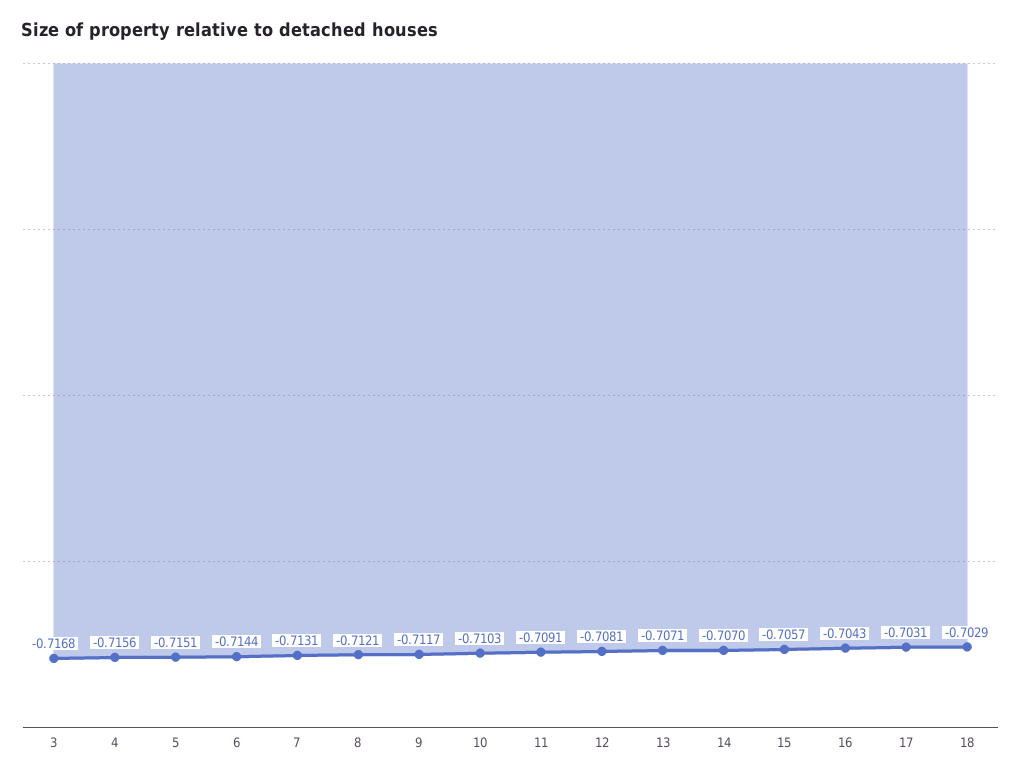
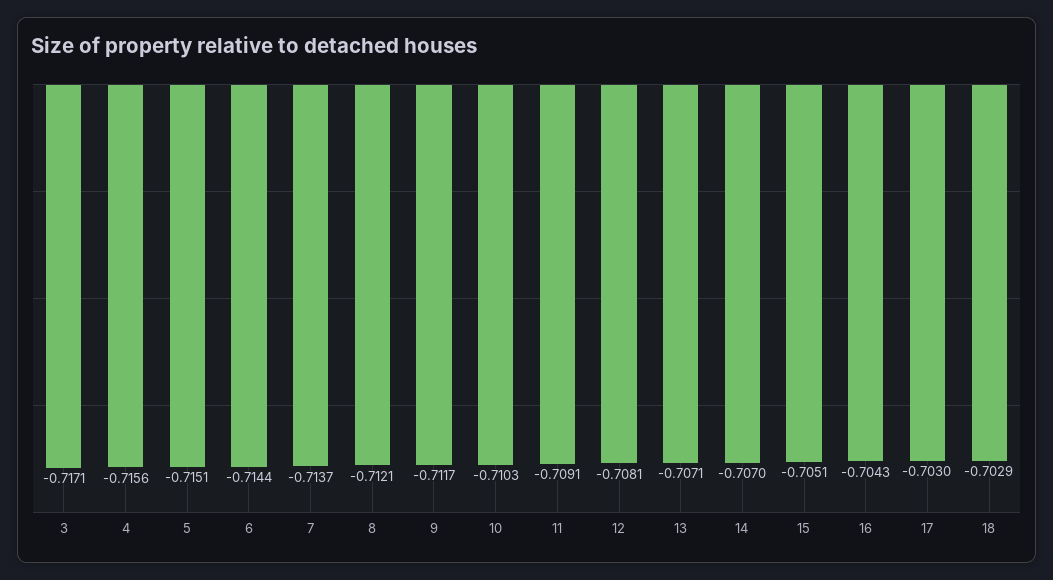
3: -0.7168 -> -0.7171
7: -0.7131 -> -0.7137
15: -0.7057 -> -0.7051
17: -0.7031 -> -0.703

